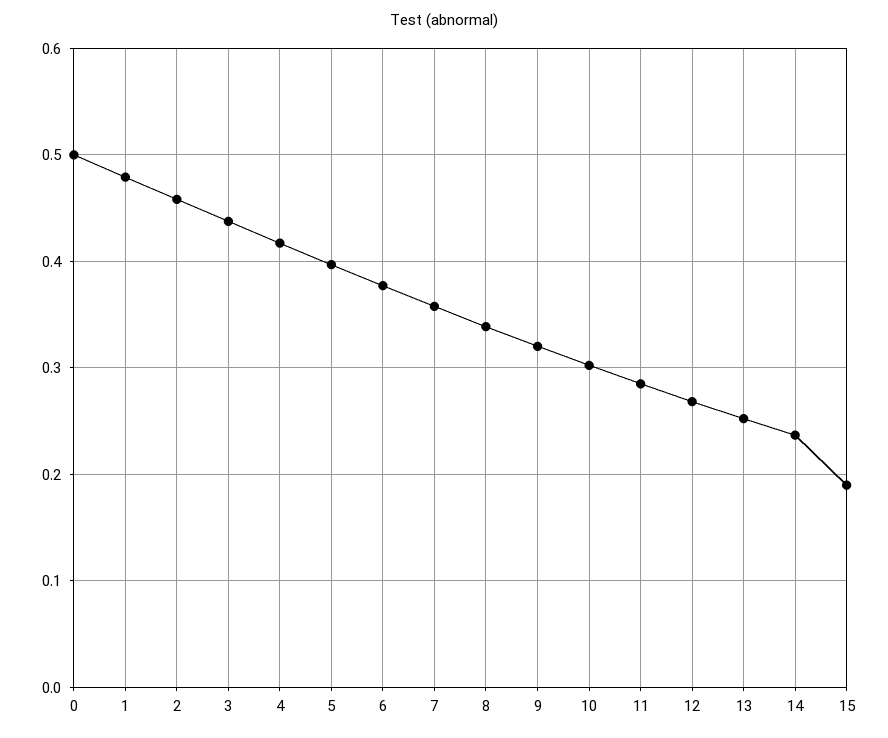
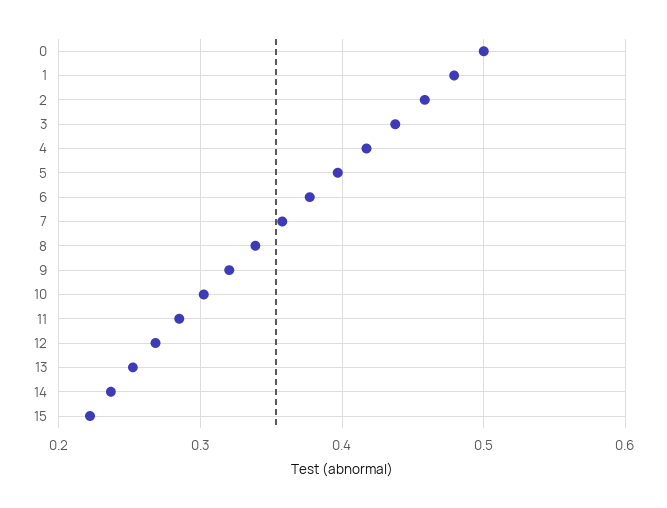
15: 0.19 -> 0.22

